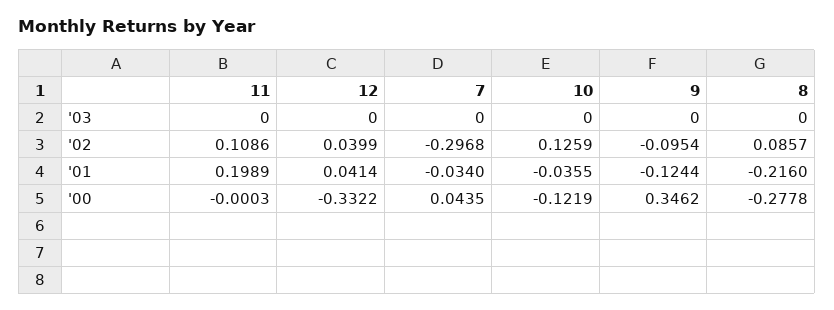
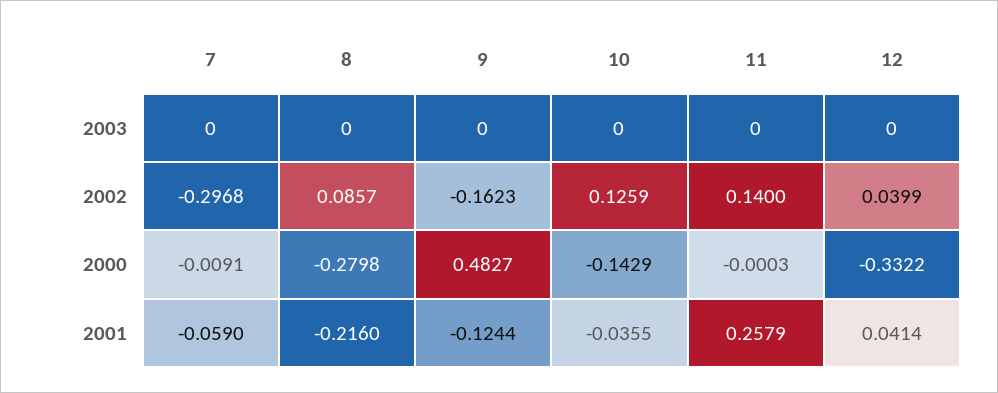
11, '02: 0.1086 -> 0.14
9, '02: -0.0954 -> -0.1623
11, '01: 0.1989 -> 0.2579
7, '01: -0.034 -> -0.059
7, '00: 0.0435 -> -0.0091
10, '00: -0.1219 -> -0.1429
9, '00: 0.3462 -> 0.4827
8, '00: -0.2778 -> -0.2798

